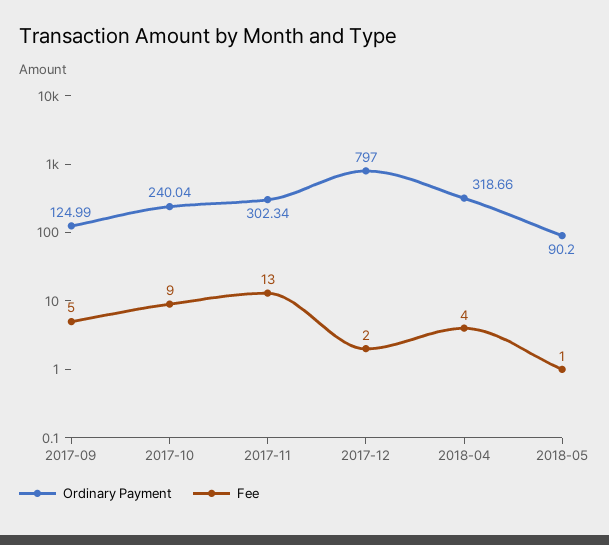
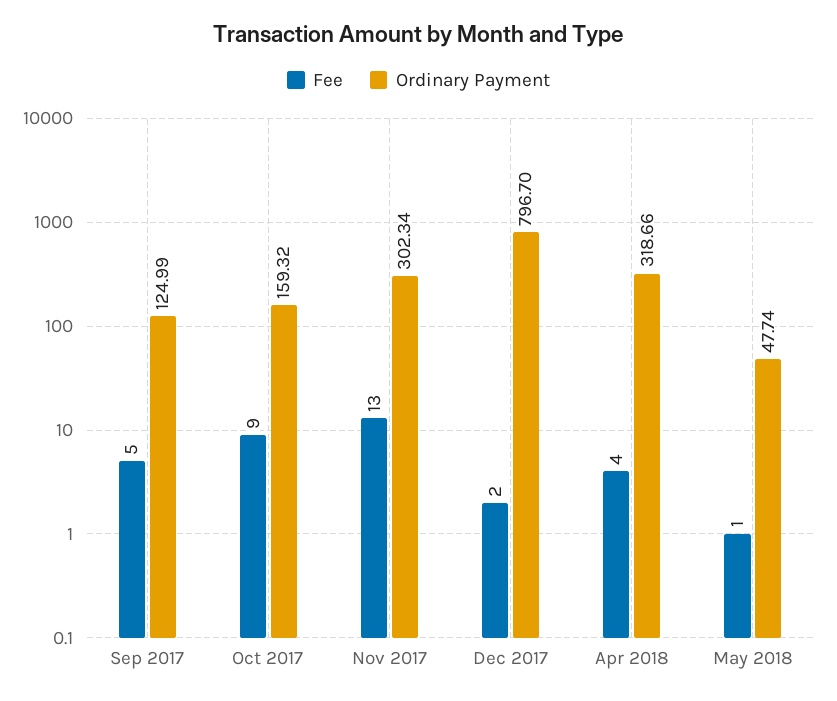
Ordinary Payment, 2017-10: 240.04 -> 159.32
Ordinary Payment, 2017-12: 797 -> 796.7
Ordinary Payment, 2018-05: 90.2 -> 47.74

